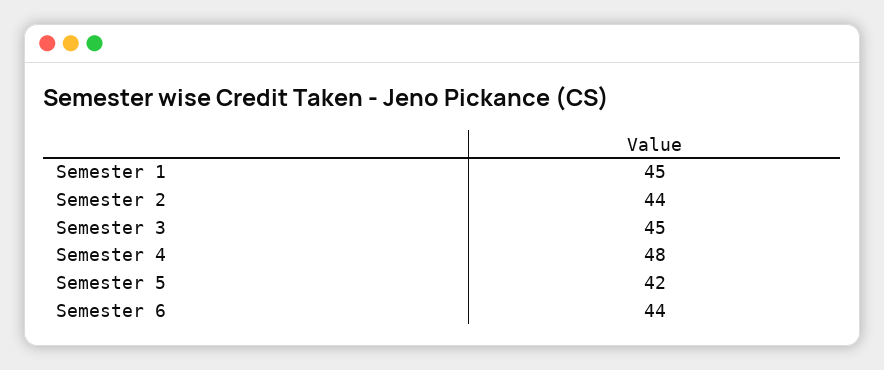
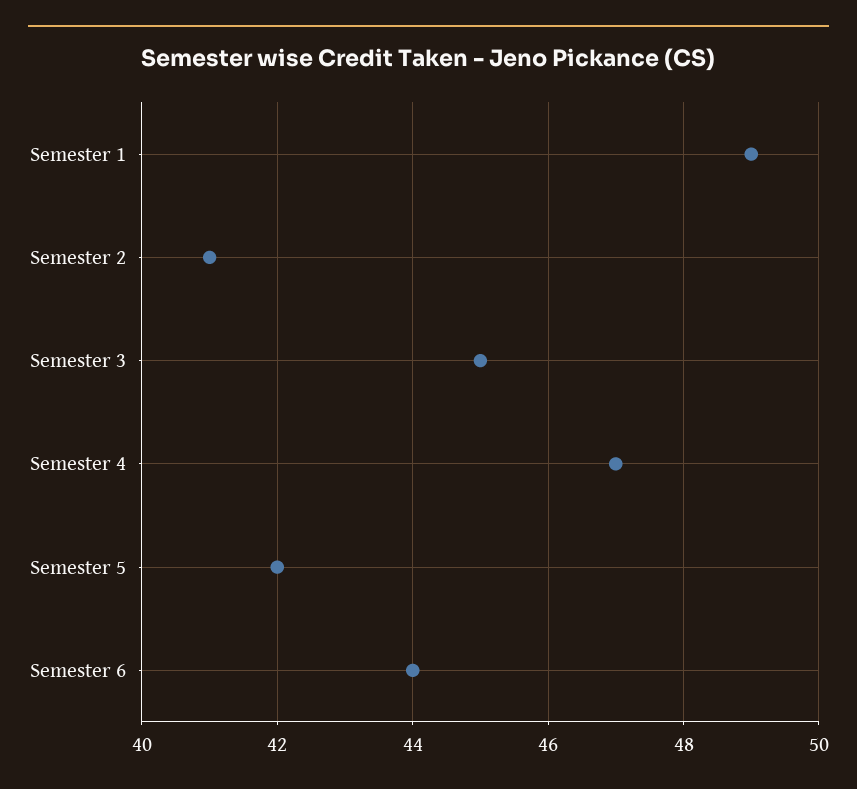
Semester 1: 45 -> 49
Semester 2: 44 -> 41
Semester 4: 48 -> 47

